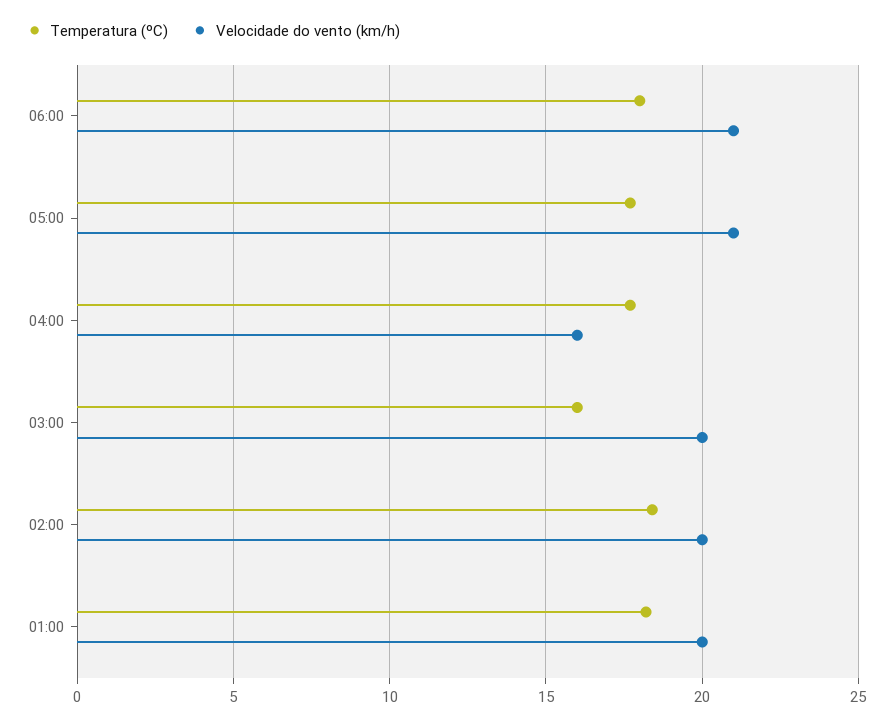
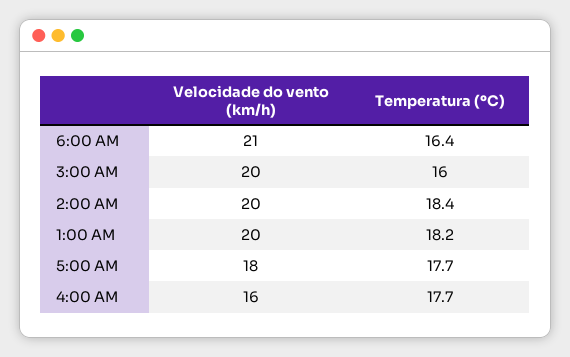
Temperatura (ºC), 06:00: 18 -> 16.4
Velocidade do vento (km/h), 05:00: 21 -> 18

